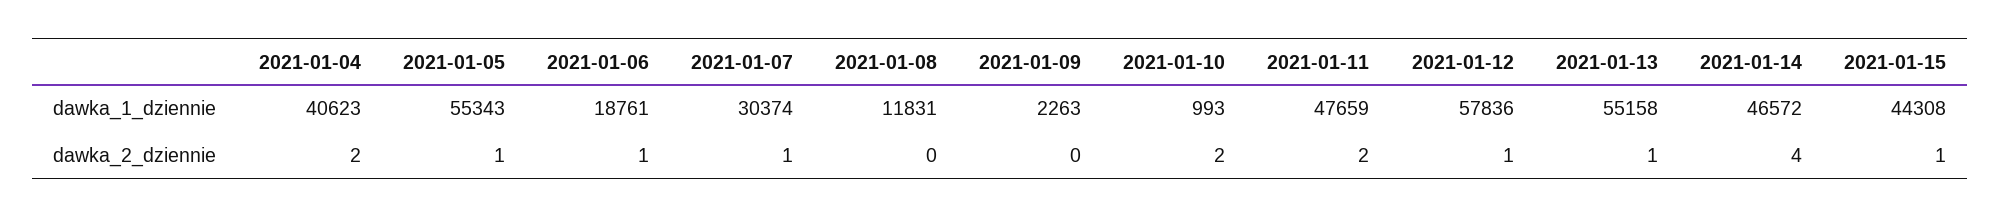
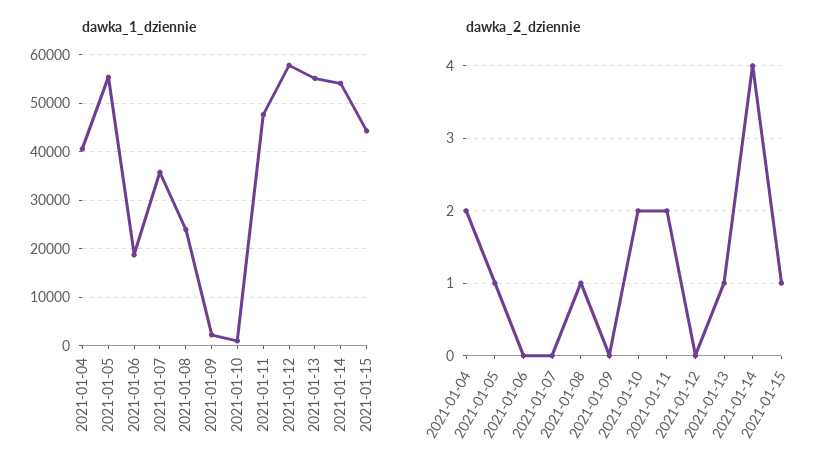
dawka_1_dziennie, 2021-01-07: 30374 -> 36000
dawka_1_dziennie, 2021-01-08: 11831 -> 24000
dawka_1_dziennie, 2021-01-14: 46572 -> 54000
dawka_2_dziennie, 2021-01-06: 1 -> 0
dawka_2_dziennie, 2021-01-07: 1 -> 0
dawka_2_dziennie, 2021-01-08: 0 -> 1
dawka_2_dziennie, 2021-01-12: 1 -> 0

